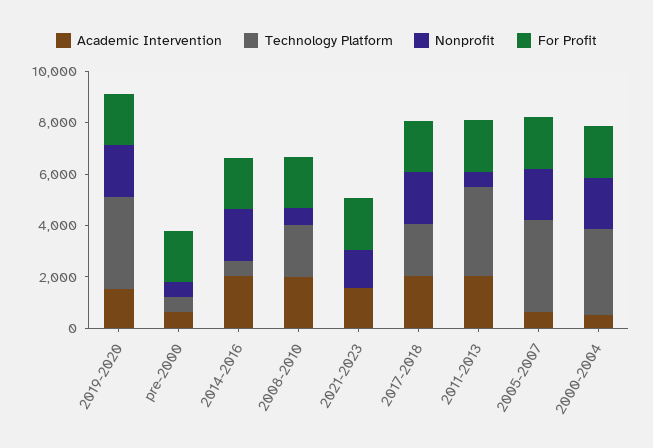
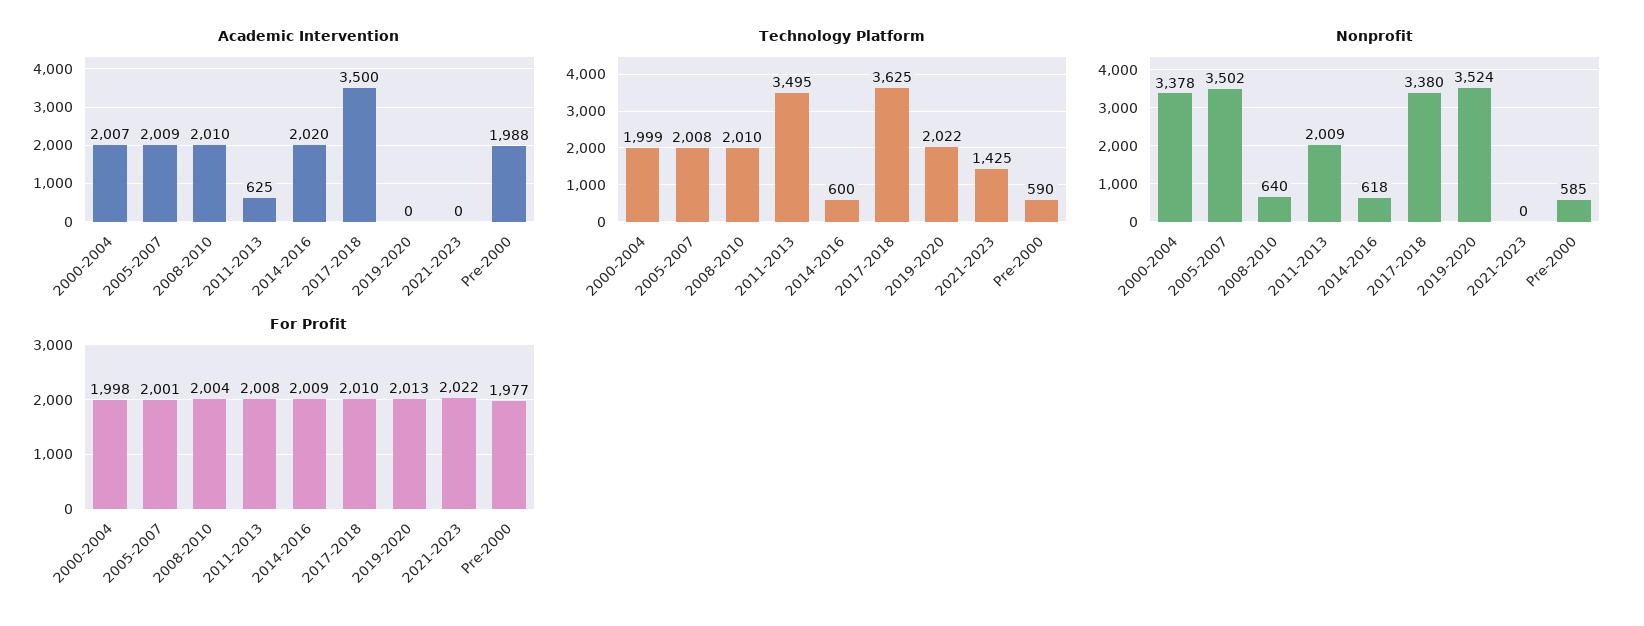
Academic Intervention, 2019-2020: 1500 -> 0
Technology Platform, 2019-2020: 3500 -> 2022
Nonprofit, 2019-2020: 2000 -> 3524
Academic Intervention, pre-2000: 500 -> 1988
Nonprofit, 2014-2016: 2000 -> 618
Academic Intervention, 2021-2023: 1500 -> 0
Technology Platform, 2021-2023: 0 -> 1425
Nonprofit, 2021-2023: 1500 -> 0
Academic Intervention, 2017-2018: 2000 -> 3500
Technology Platform, 2017-2018: 2000 -> 3625
Nonprofit, 2017-2018: 2000 -> 3380
Academic Intervention, 2011-2013: 2000 -> 625
Nonprofit, 2011-2013: 500 -> 2009
Academic Intervention, 2005-2007: 500 -> 2009
Technology Platform, 2005-2007: 3500 -> 2008
Nonprofit, 2005-2007: 2000 -> 3502
Academic Intervention, 2000-2004: 500 -> 2007
Technology Platform, 2000-2004: 3500 -> 1999
Nonprofit, 2000-2004: 2000 -> 3378

